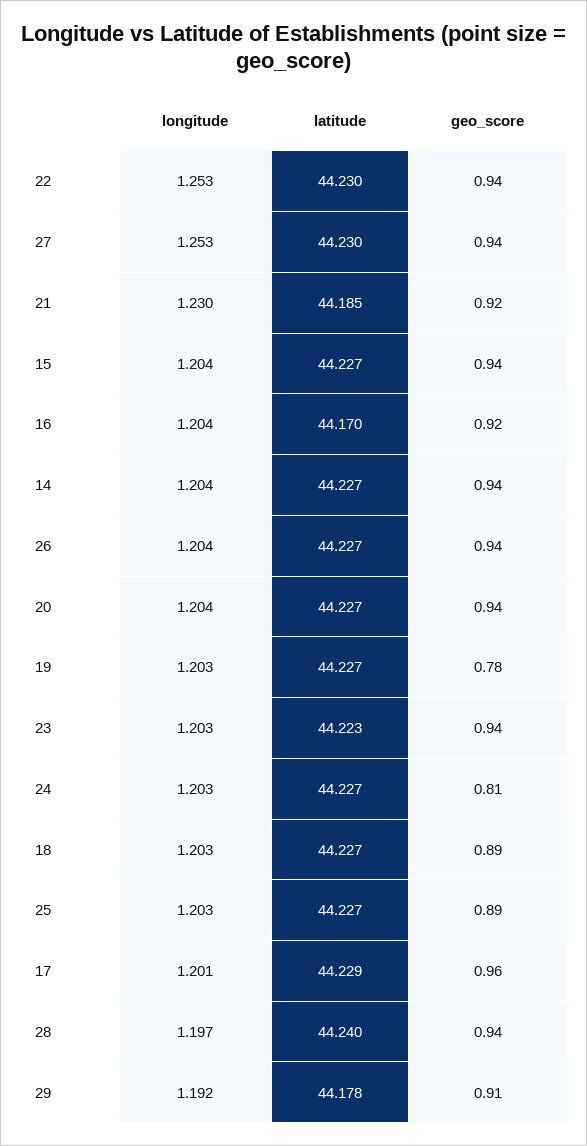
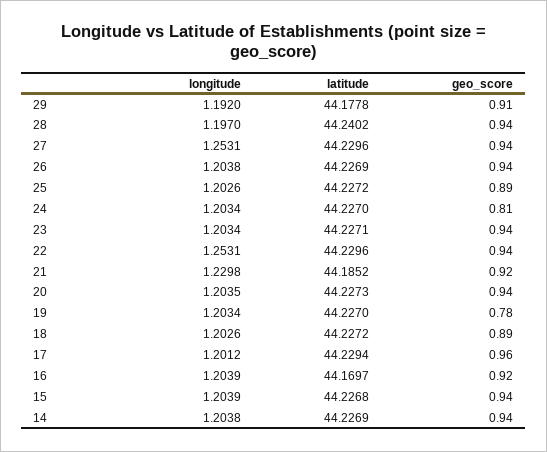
latitude, 23: 44.223 -> 44.2271

